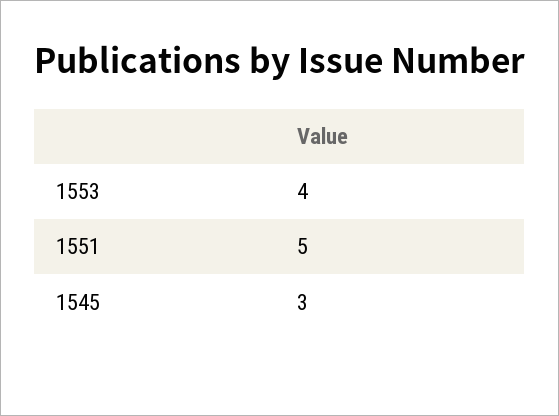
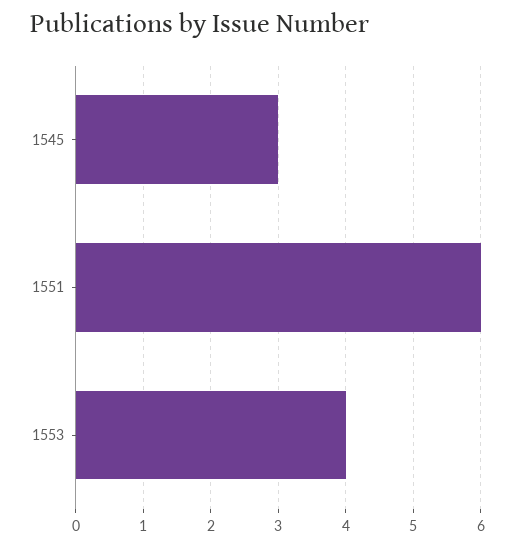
1551: 5 -> 6

